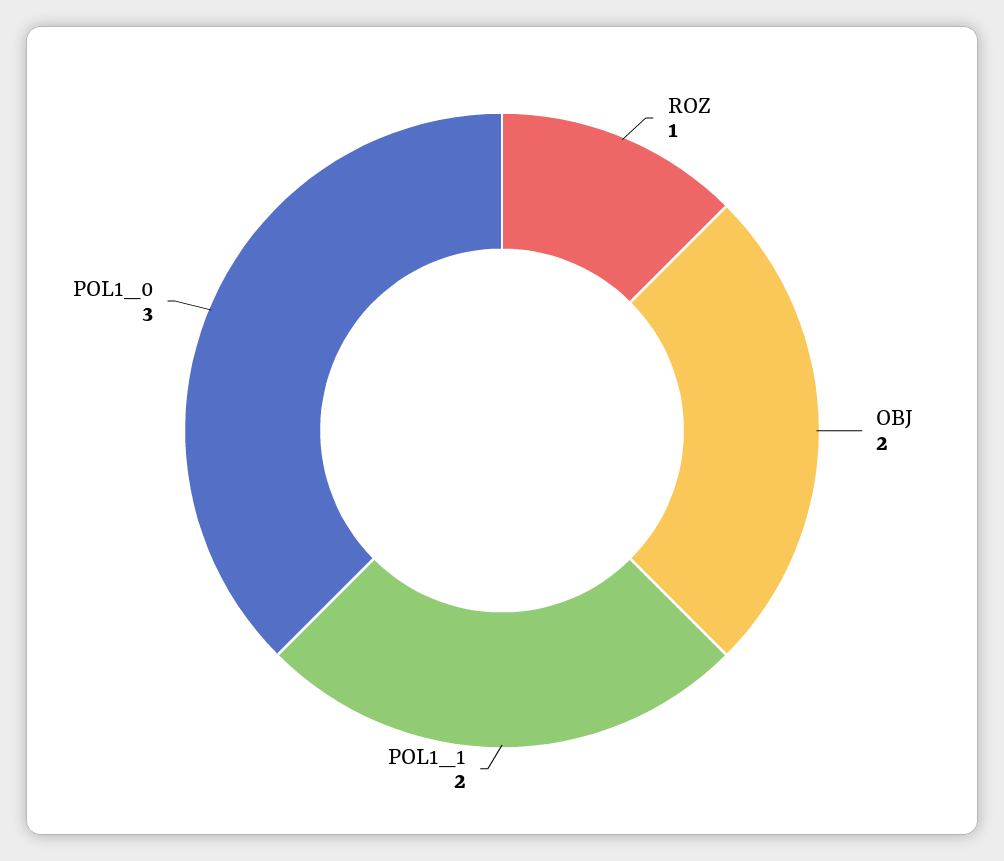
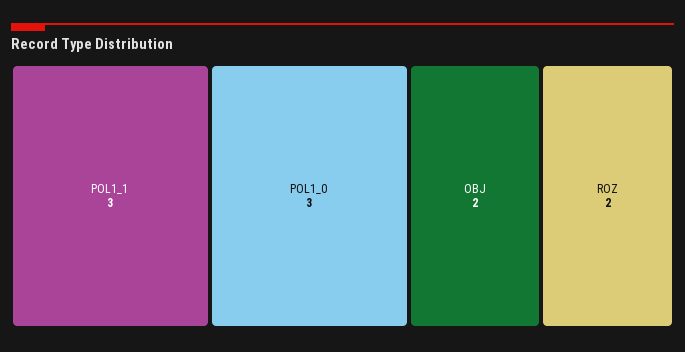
ROZ: 1 -> 2
POL1_1: 2 -> 3

